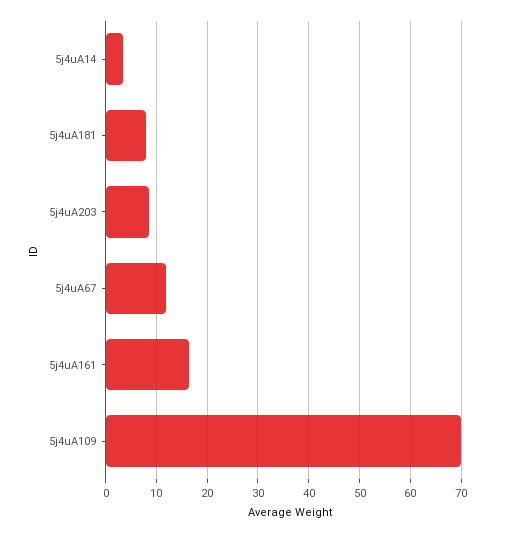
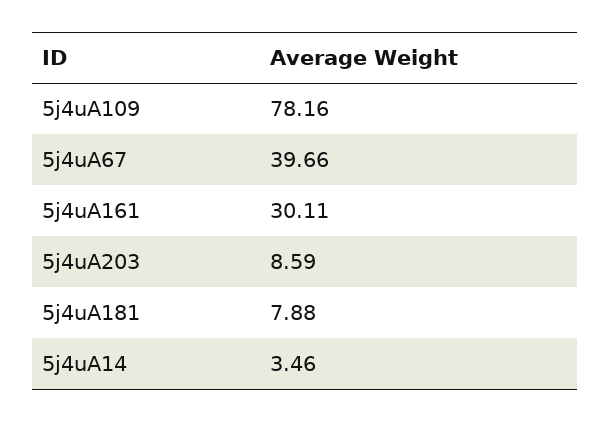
5j4uA67: 12 -> 39.66
5j4uA161: 16 -> 30.11
5j4uA109: 70 -> 78.16

